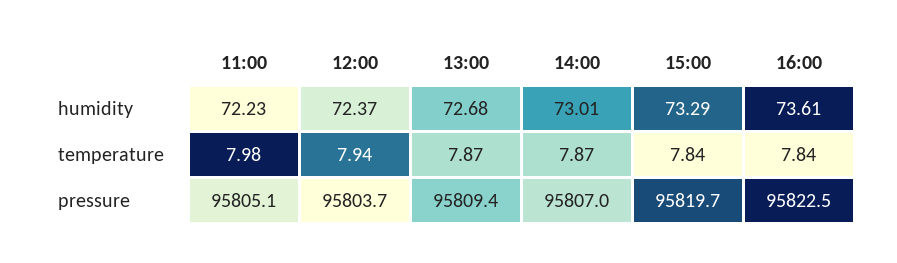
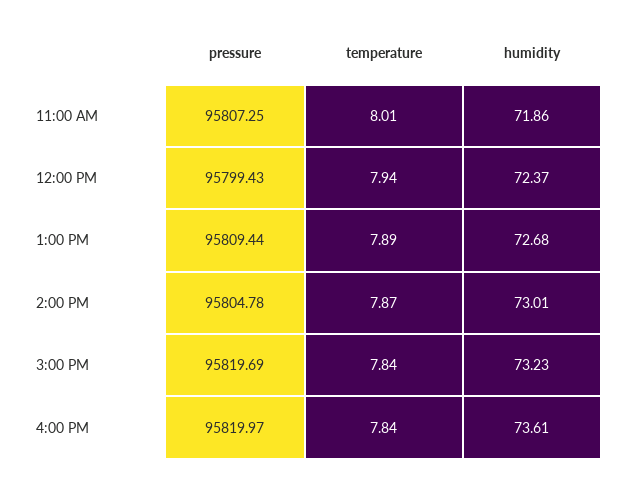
11:00, humidity: 72.23 -> 71.86
15:00, humidity: 73.29 -> 73.23
11:00, temperature: 7.98 -> 8.01
13:00, temperature: 7.87 -> 7.89
11:00, pressure: 95805.1 -> 95807.25
12:00, pressure: 95803.7 -> 95799.43
14:00, pressure: 95807 -> 95804.78
16:00, pressure: 95822.5 -> 95819.97

